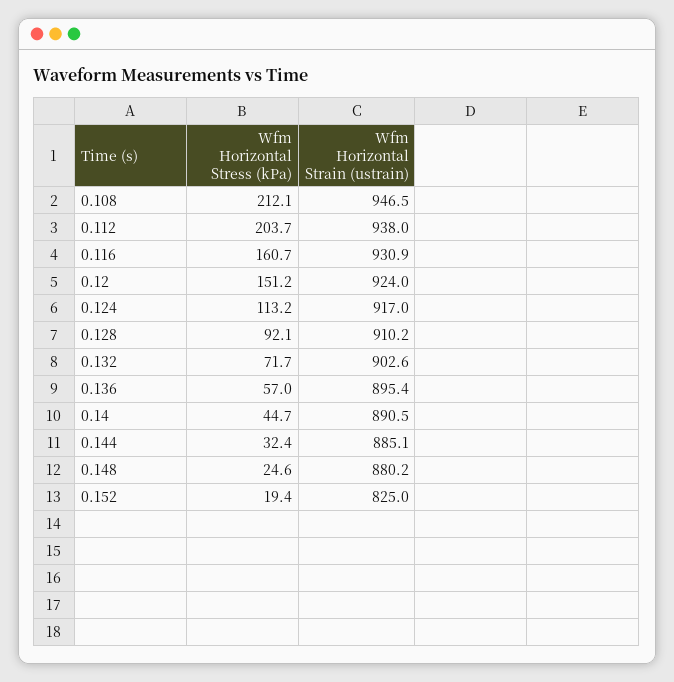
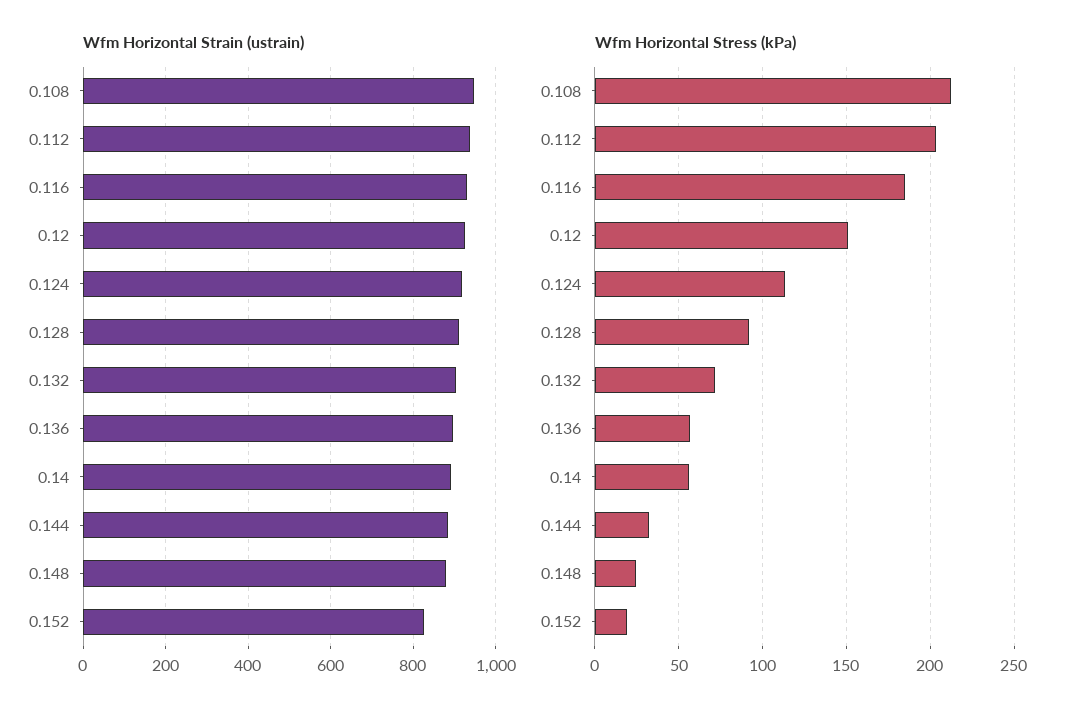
Wfm Horizontal Stress (kPa), 0.116: 160.7 -> 185
Wfm Horizontal Stress (kPa), 0.14: 44.7 -> 55

